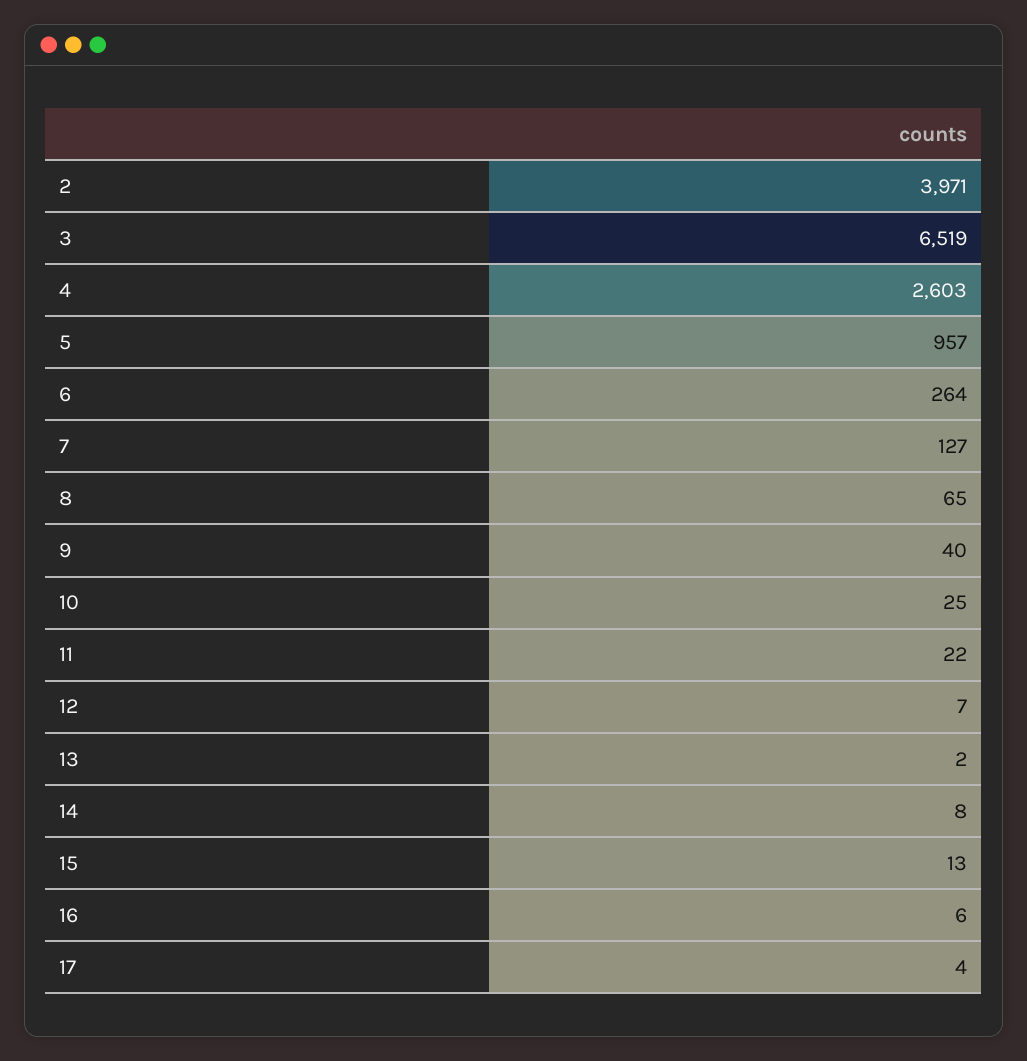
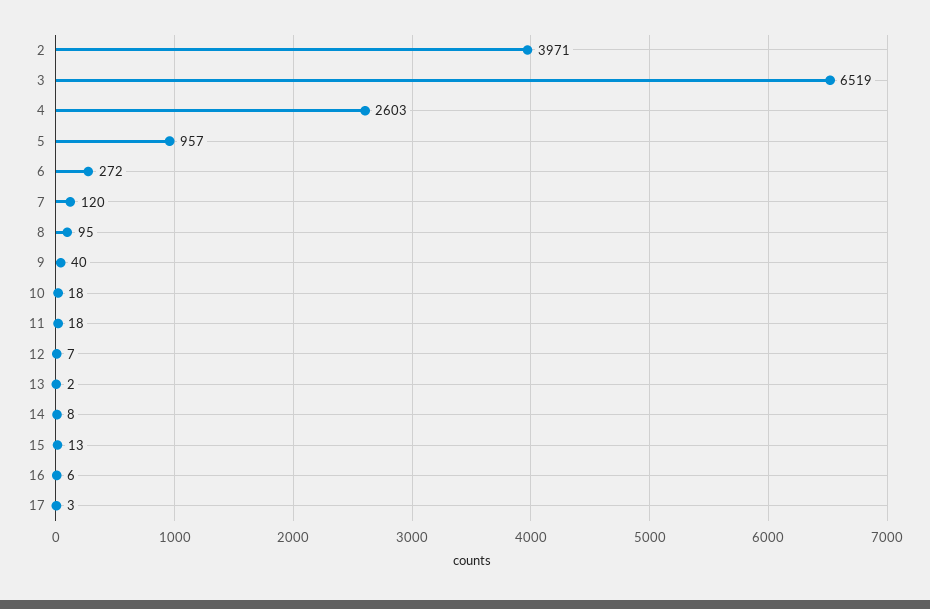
6: 264 -> 272
7: 127 -> 120
8: 65 -> 95
10: 25 -> 18
11: 22 -> 18
17: 4 -> 3

